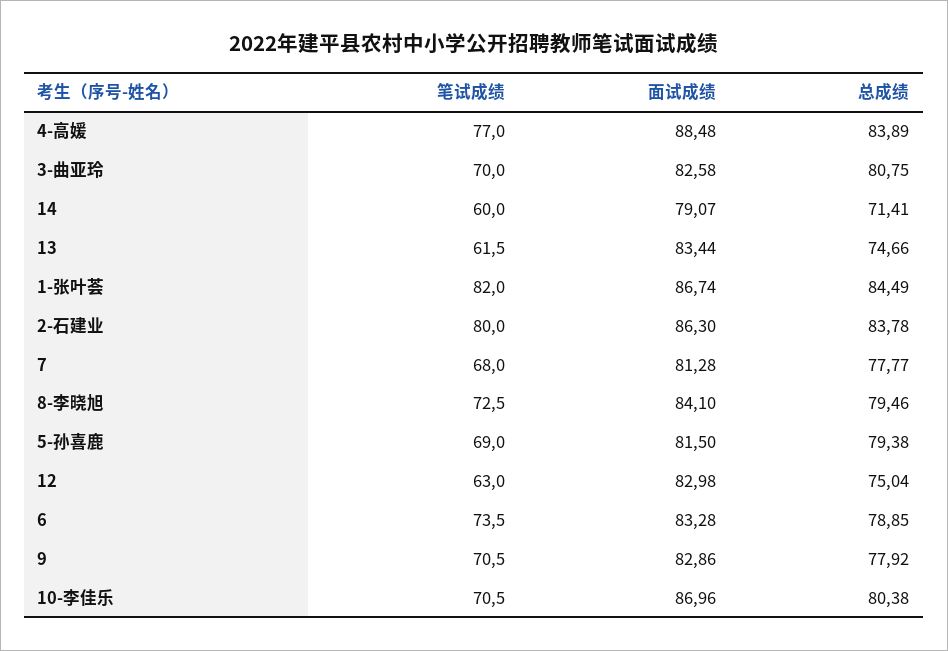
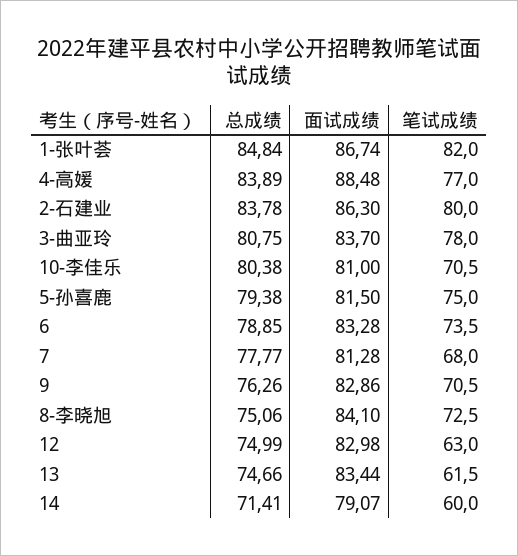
笔试成绩, 3-曲亚玲: 70 -> 78
面试成绩, 3-曲亚玲: 82.58 -> 83.7
总成绩, 1-张叶荟: 84.49 -> 84.84
总成绩, 8-李晓旭: 79.46 -> 75.06
笔试成绩, 5-孙喜鹿: 69 -> 75
总成绩, 12: 75.04 -> 74.99
总成绩, 9: 77.92 -> 76.26
面试成绩, 10-李佳乐: 86.96 -> 81

